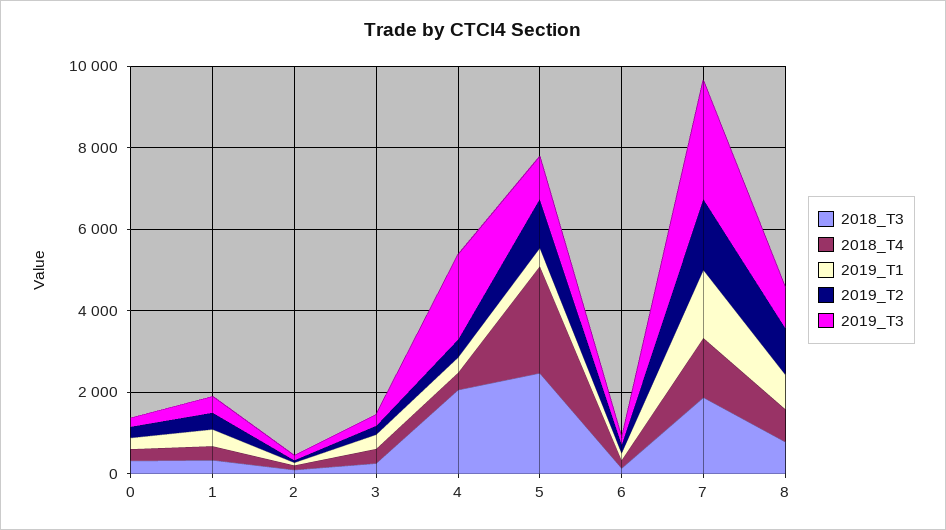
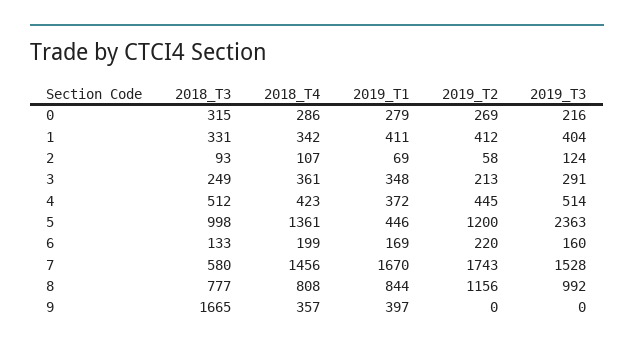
2018_T3, 4: 2000 -> 512
2019_T3, 4: 2000 -> 514
2018_T3, 5: 2500 -> 998
2018_T4, 5: 2500 -> 1361
2019_T3, 5: 1000 -> 2363
2018_T3, 7: 2000 -> 580
2019_T3, 7: 3000 -> 1528
2018_T3, 9: none -> 1665
2018_T4, 9: none -> 357
2019_T1, 9: none -> 397
2019_T2, 9: none -> 0
2019_T3, 9: none -> 0

